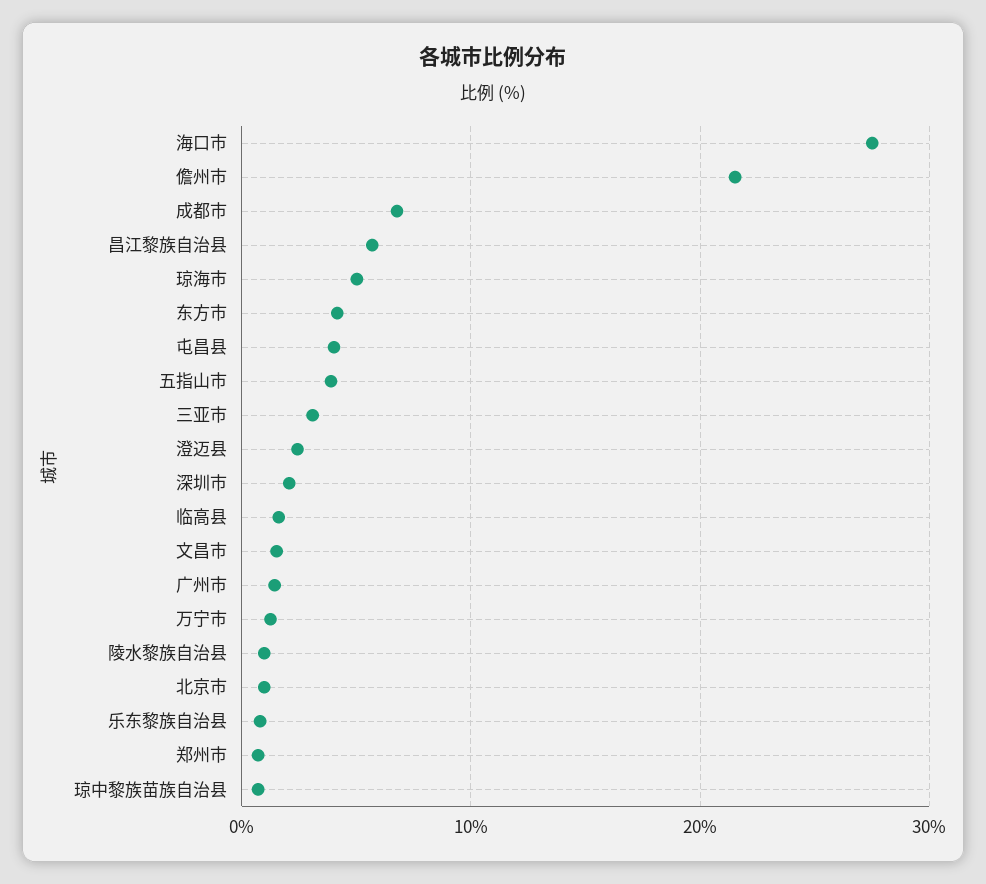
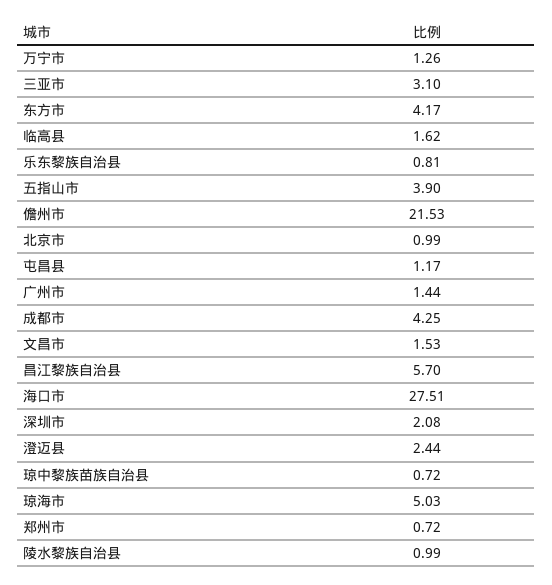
成都市: 7 -> 4.25
屯昌县: 4 -> 1.17

